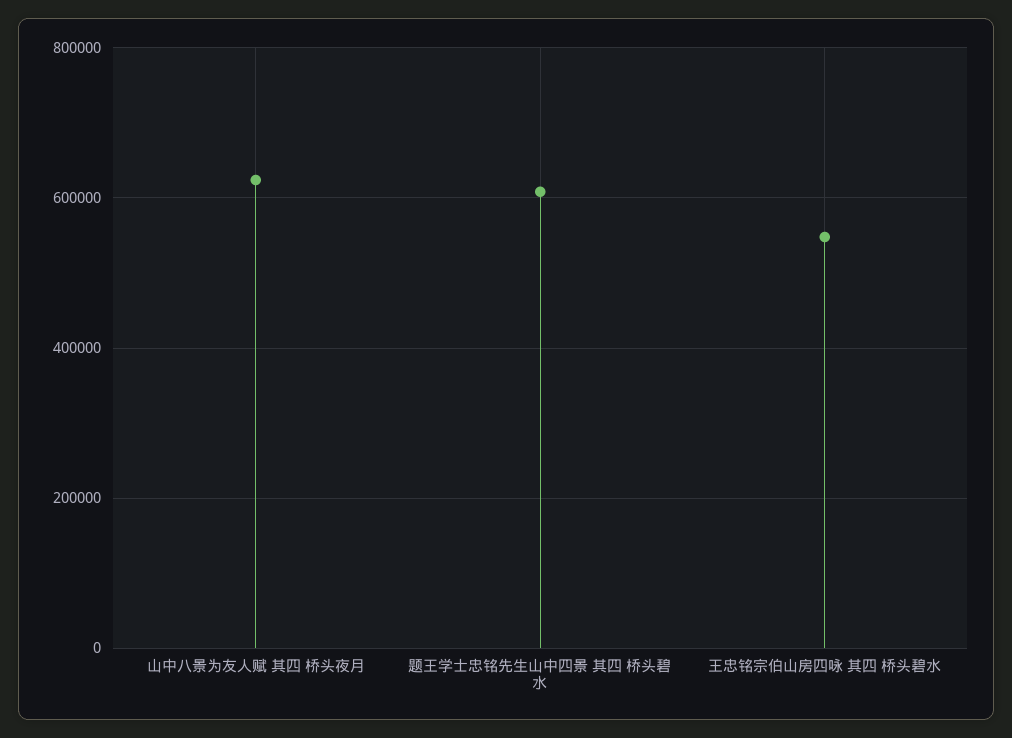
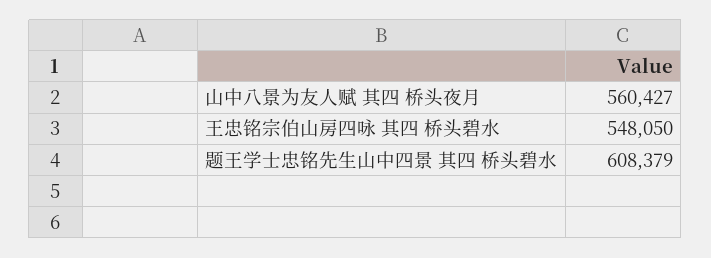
山中八景为友人赋 其四 桥头夜月: 620000 -> 560427

